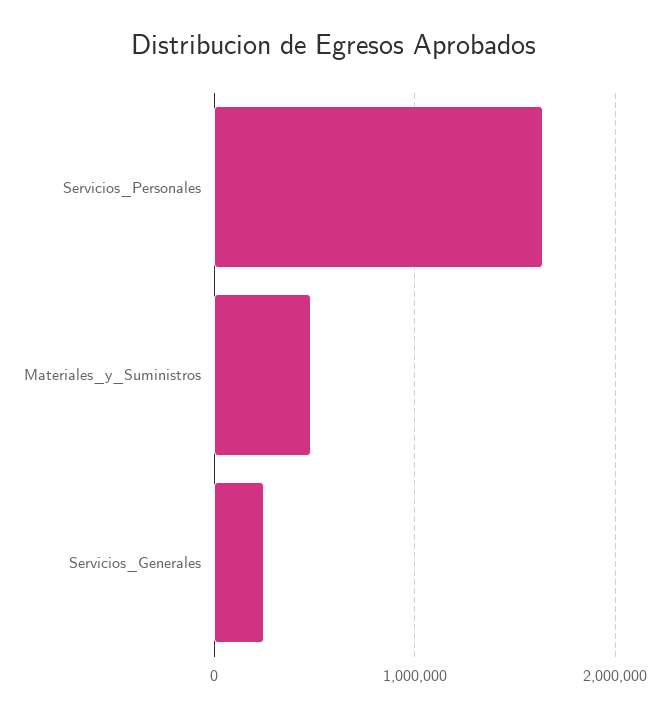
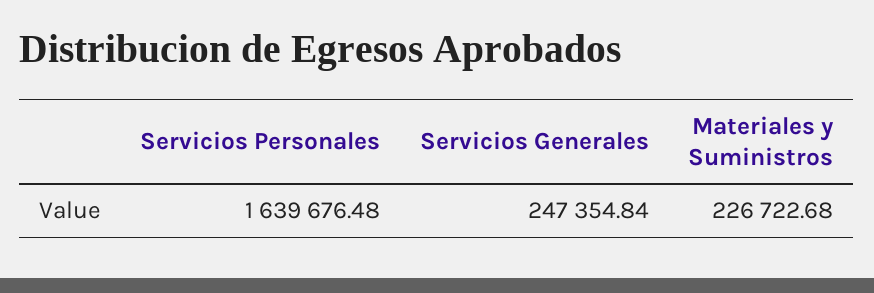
Materiales_y_Suministros: 500000 -> 226722.68

